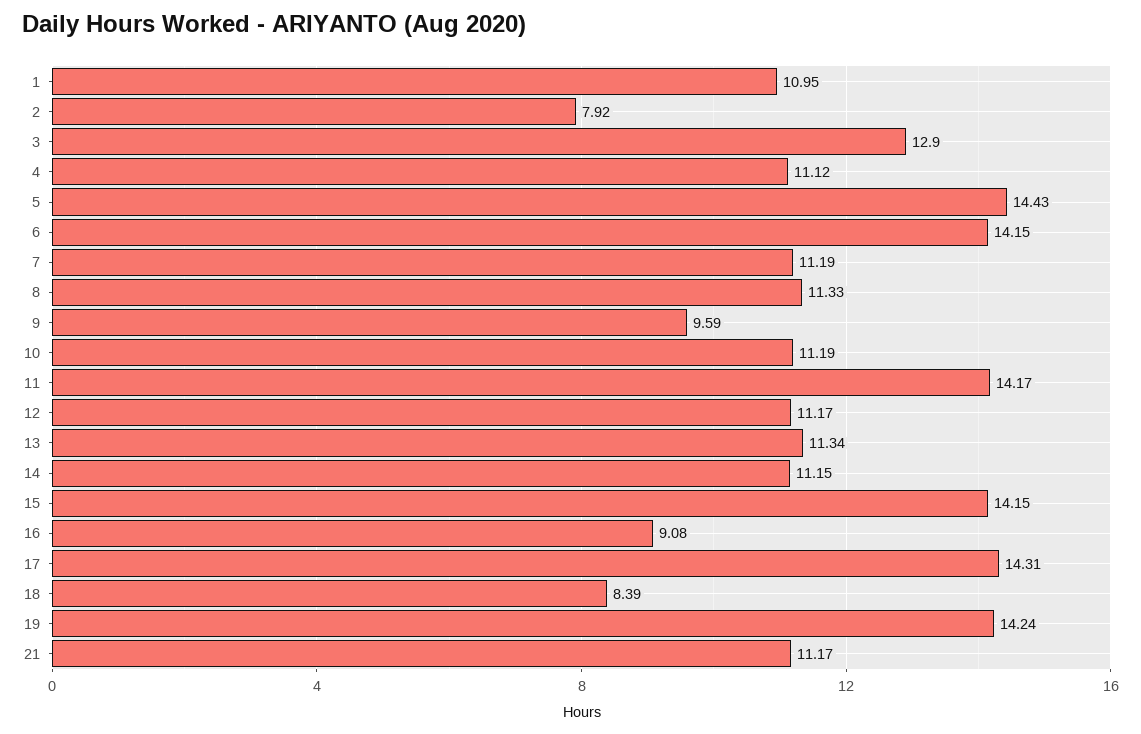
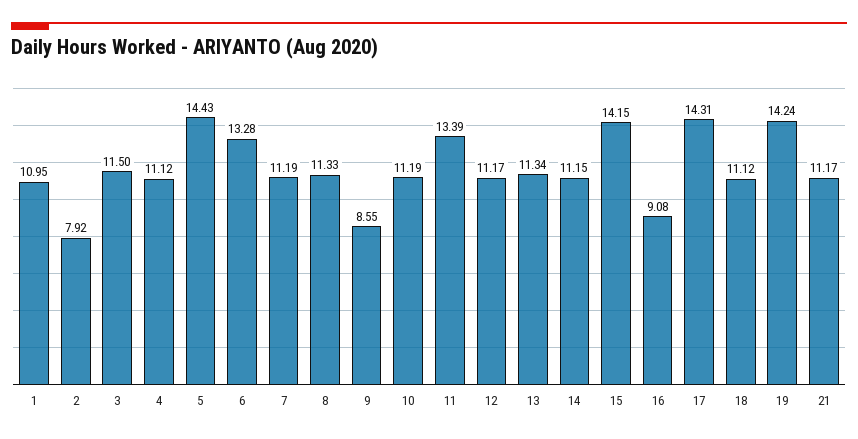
3: 12.9 -> 11.5
6: 14.15 -> 13.28
9: 9.59 -> 8.55
11: 14.17 -> 13.39
18: 8.39 -> 11.12

